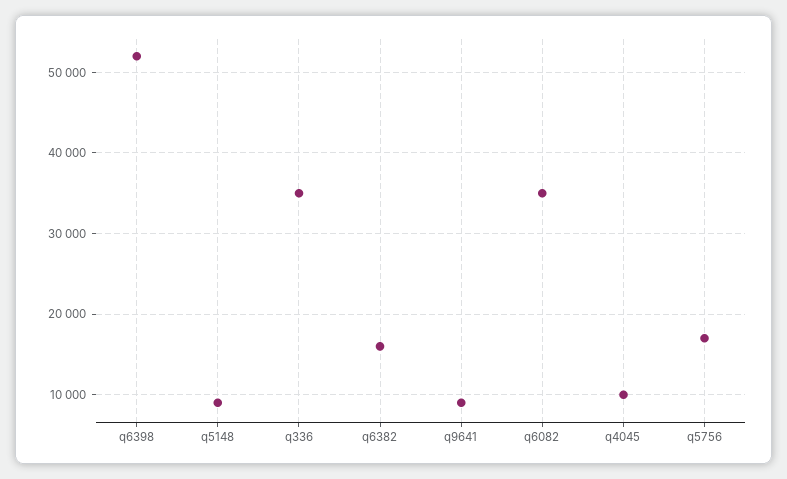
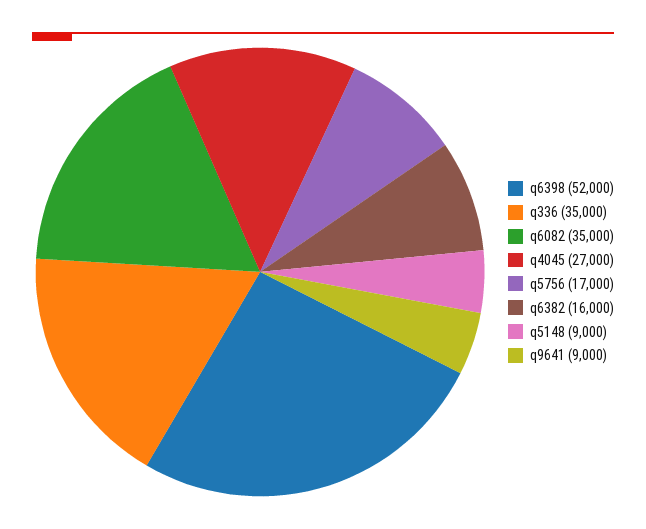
q4045: 10000 -> 27000

